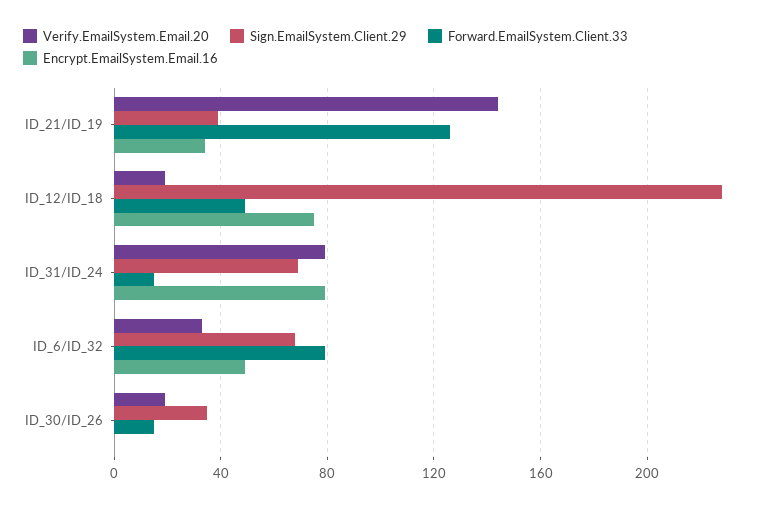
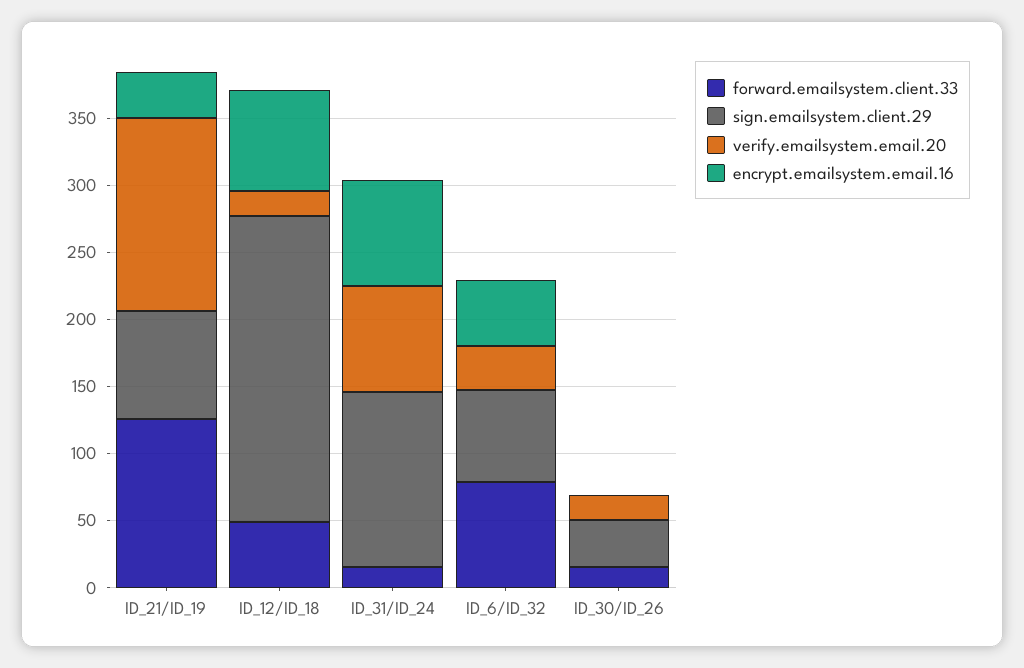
Sign.EmailSystem.Client.29, ID_21/ID_19: 40 -> 80
Sign.EmailSystem.Client.29, ID_31/ID_24: 70 -> 130

